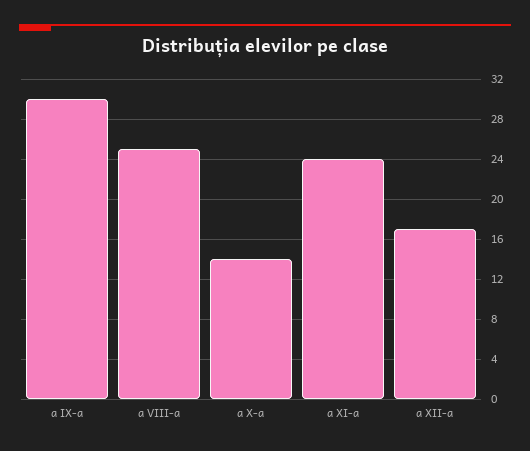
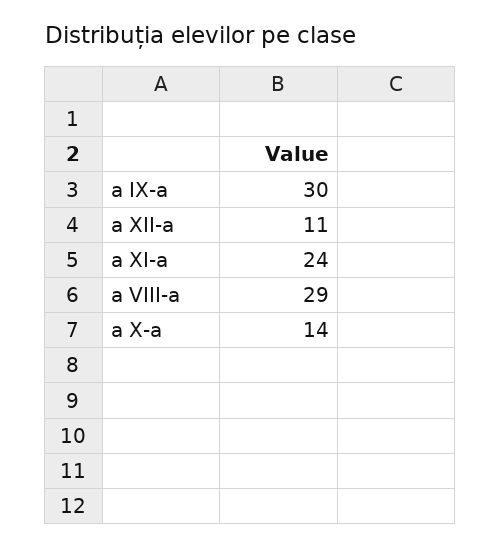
a VIII-a: 25 -> 29
a XII-a: 17 -> 11

